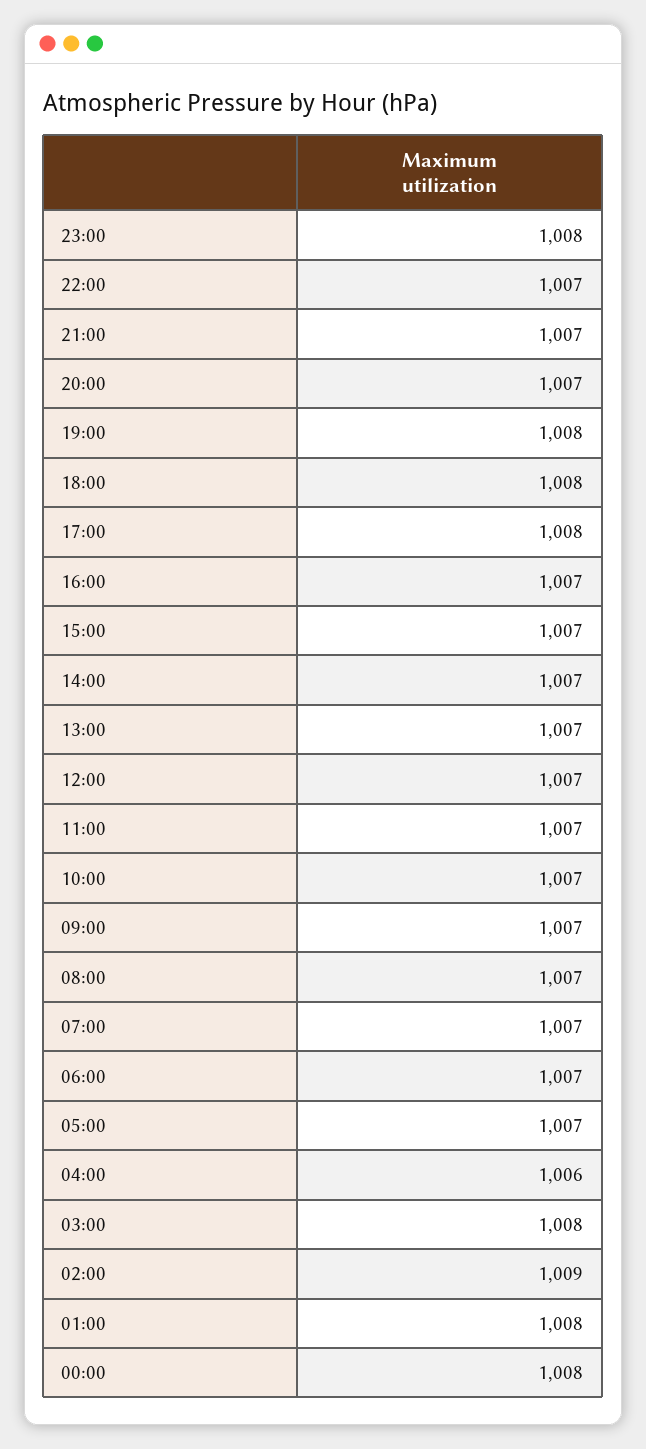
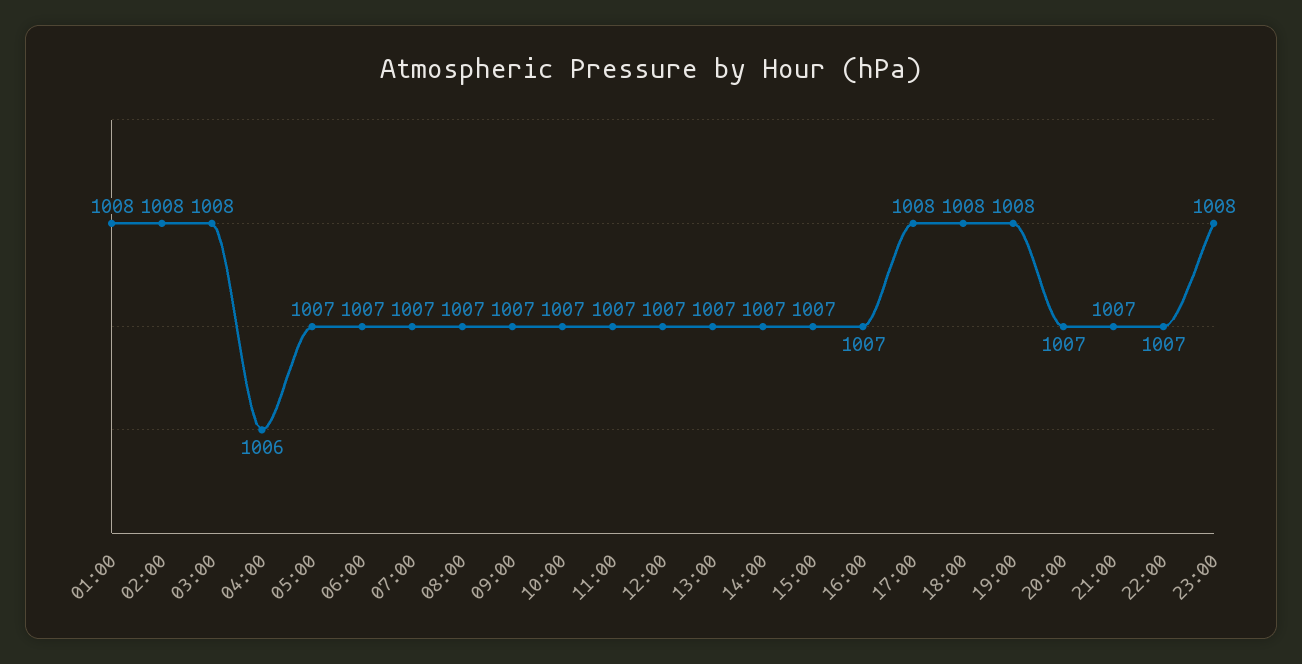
02:00: 1009 -> 1008
00:00: 1008 -> none

